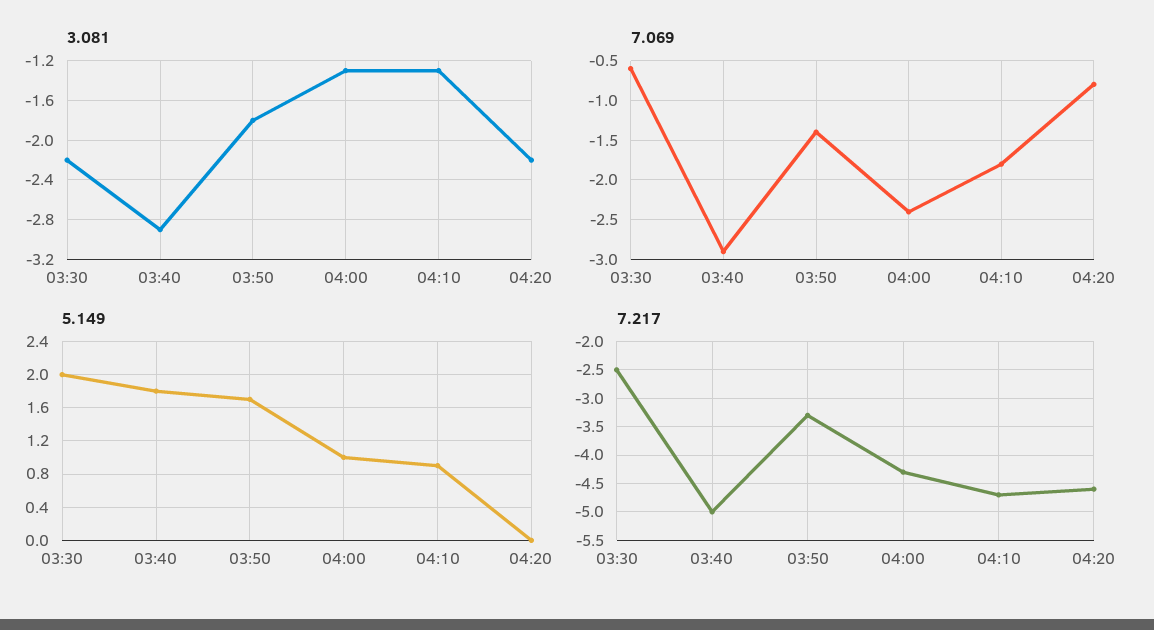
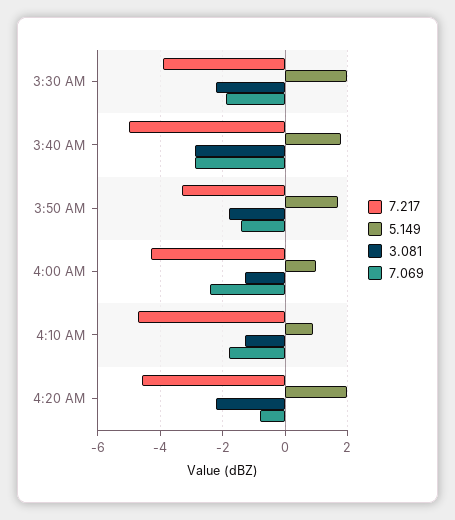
7.069, 03:30: -0.6 -> -2
5.149, 04:20: 0 -> 2
7.217, 03:30: -2.5 -> -4

